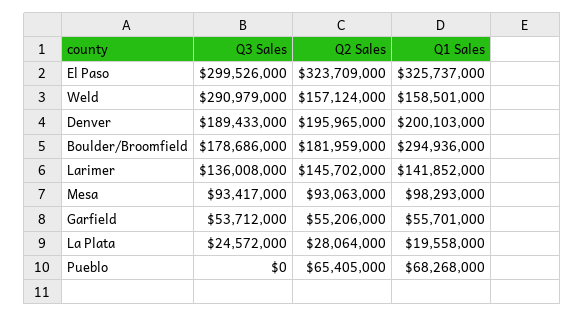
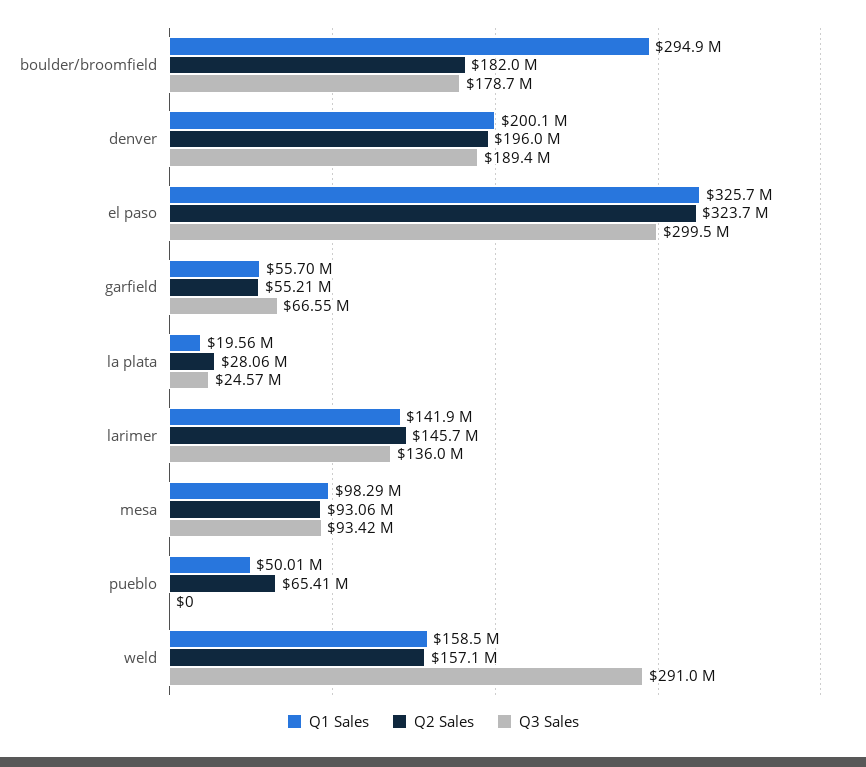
Q3 Sales, Garfield: 53712000 -> 66550000
Q1 Sales, Pueblo: 68268000 -> 50010000

